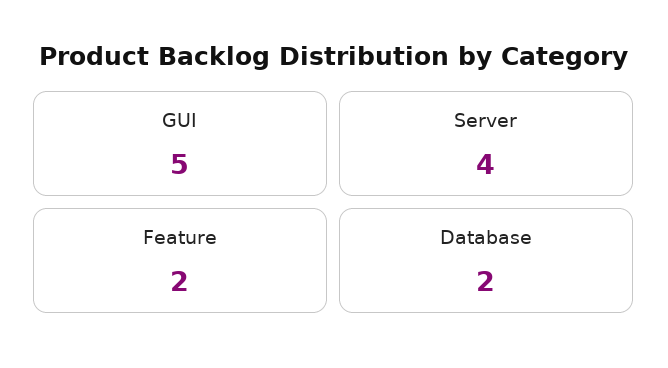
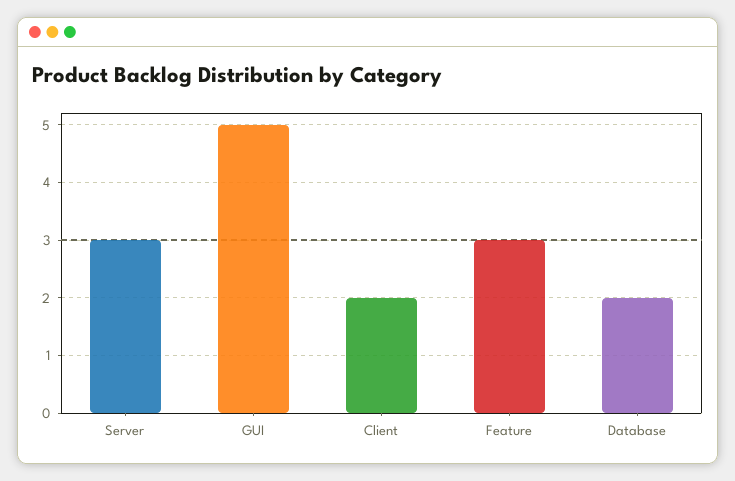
Server: 4 -> 3
Feature: 2 -> 3
Client: none -> 2

